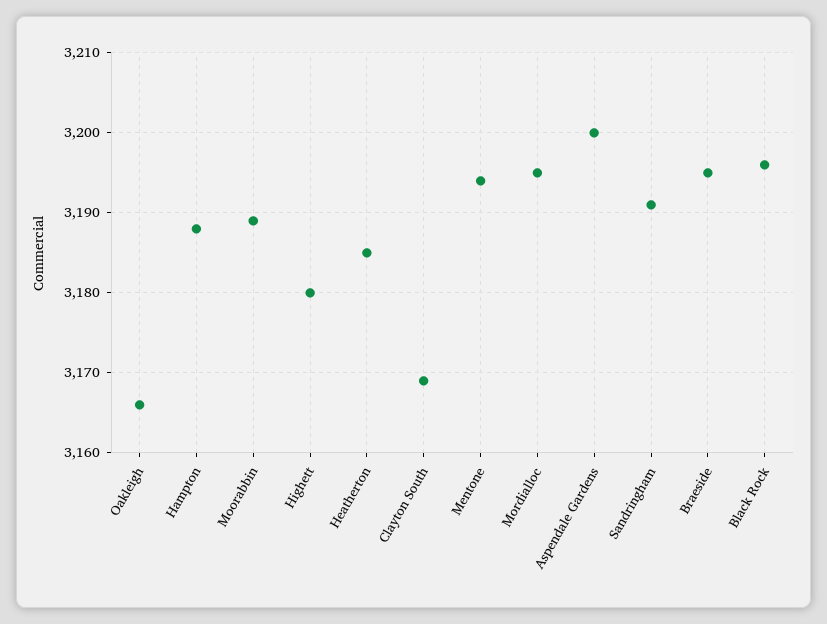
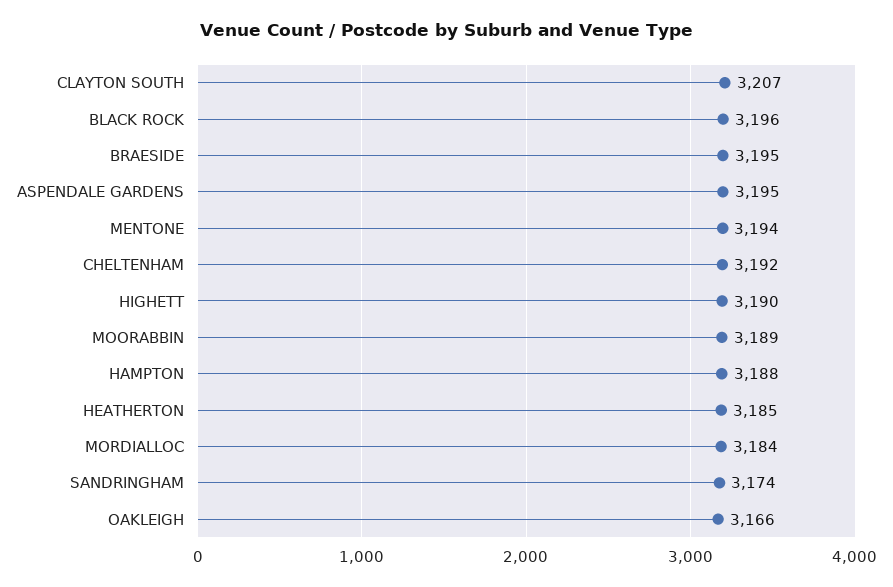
Highett: 3180 -> 3190
Clayton South: 3169 -> 3207
Mordialloc: 3195 -> 3184
Aspendale Gardens: 3200 -> 3195
Sandringham: 3191 -> 3174
CHELTENHAM: none -> 3192

